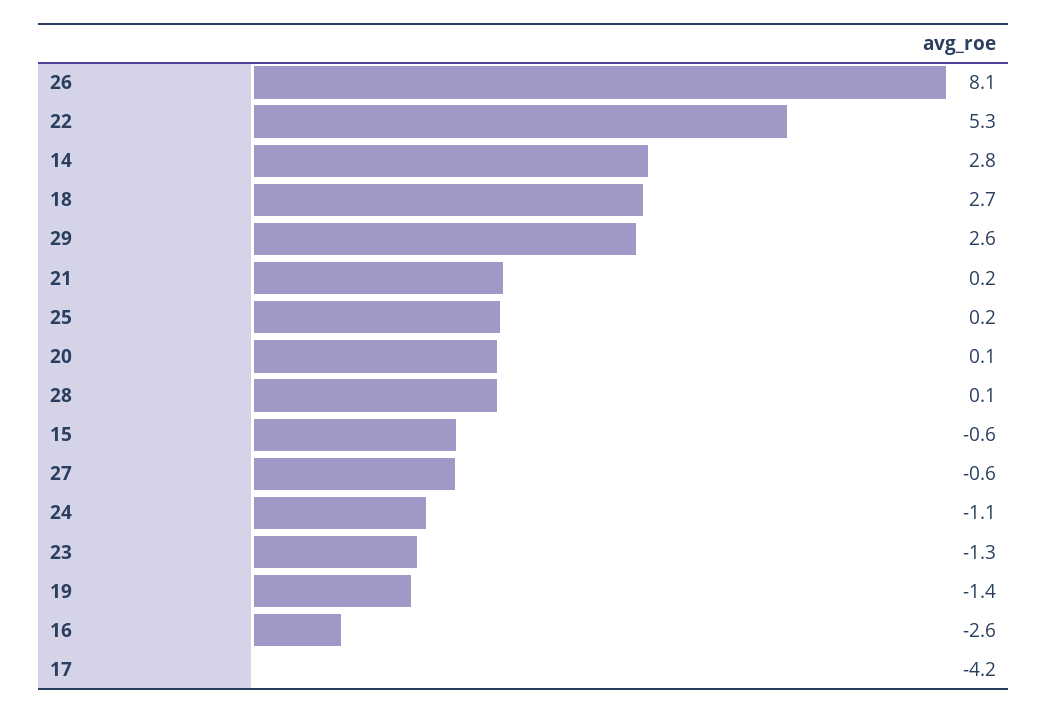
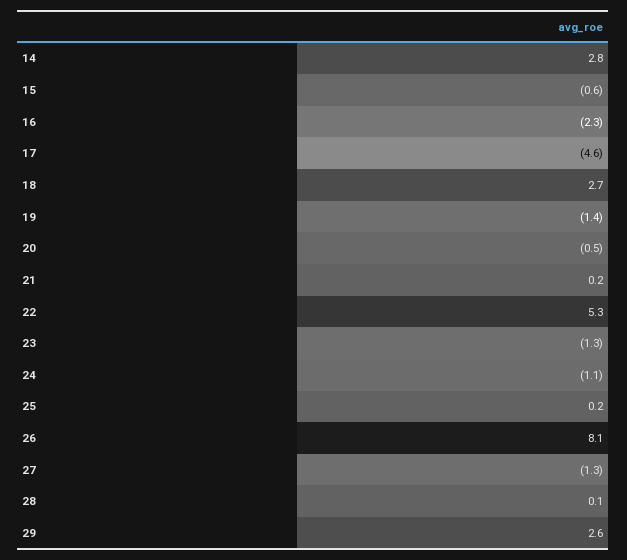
20: 0.1 -> -0.5
27: -0.6 -> -1.3
16: -2.6 -> -2.3
17: -4.2 -> -4.6

